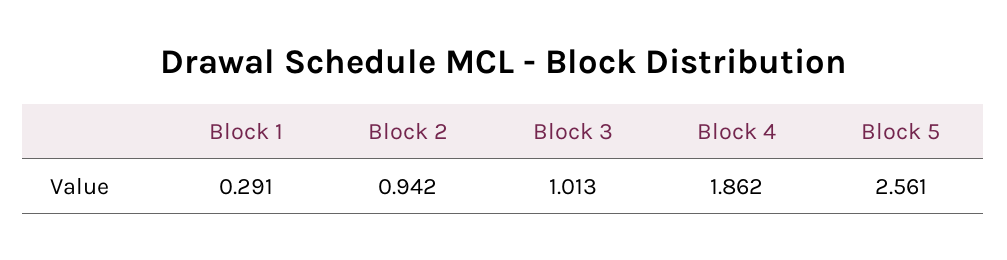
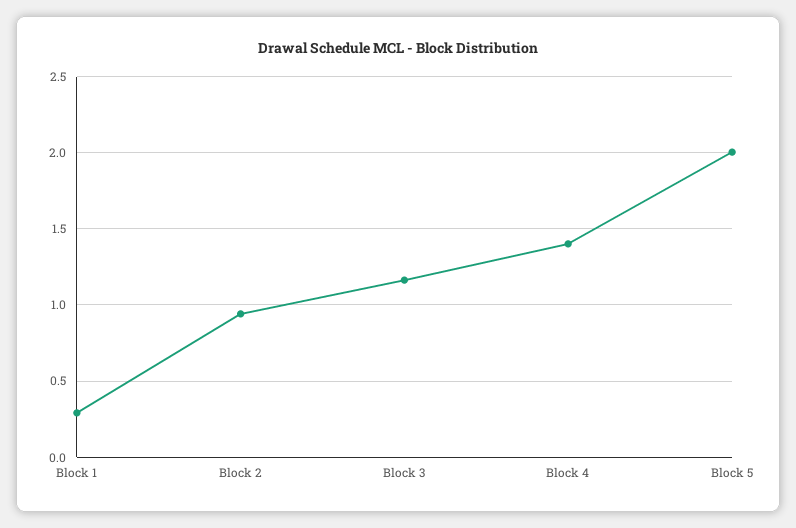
Block 3: 1.013 -> 1.15
Block 4: 1.862 -> 1.4
Block 5: 2.561 -> 2

